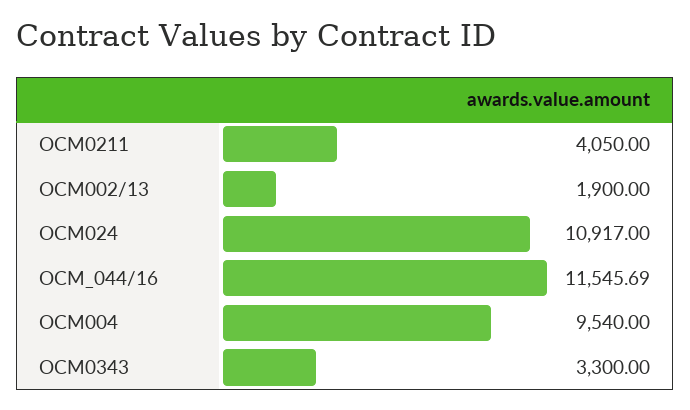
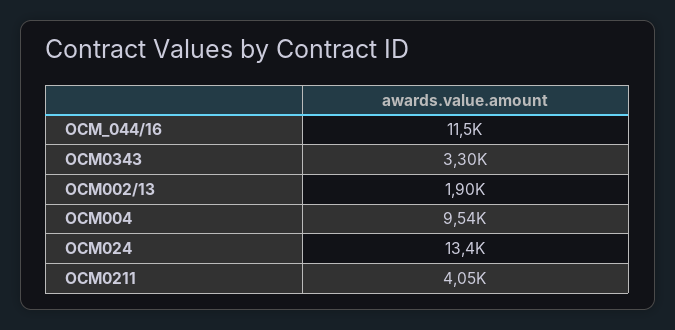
OCM024: 10917 -> 13400

